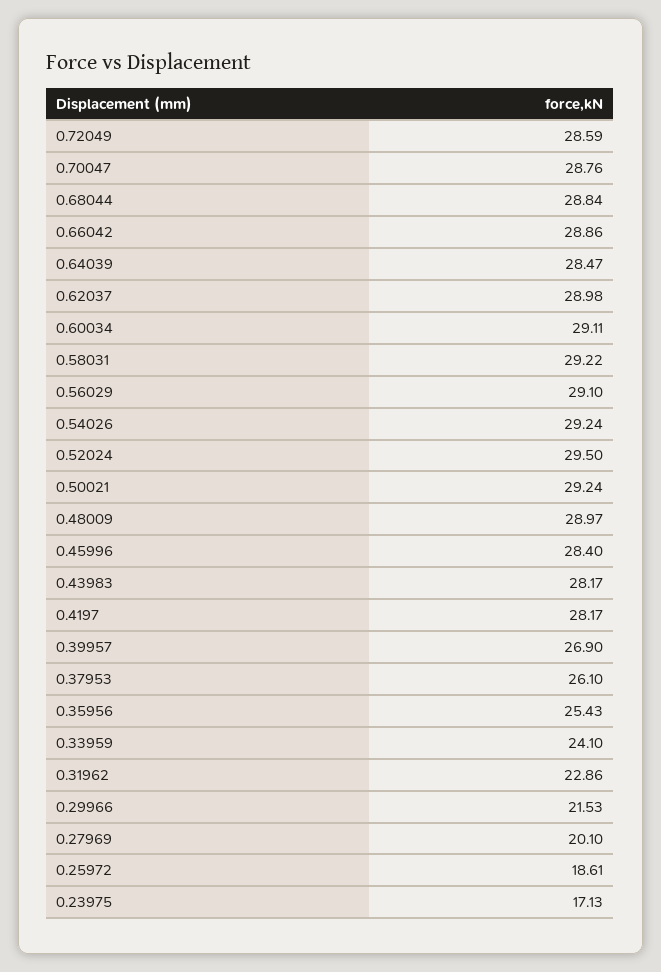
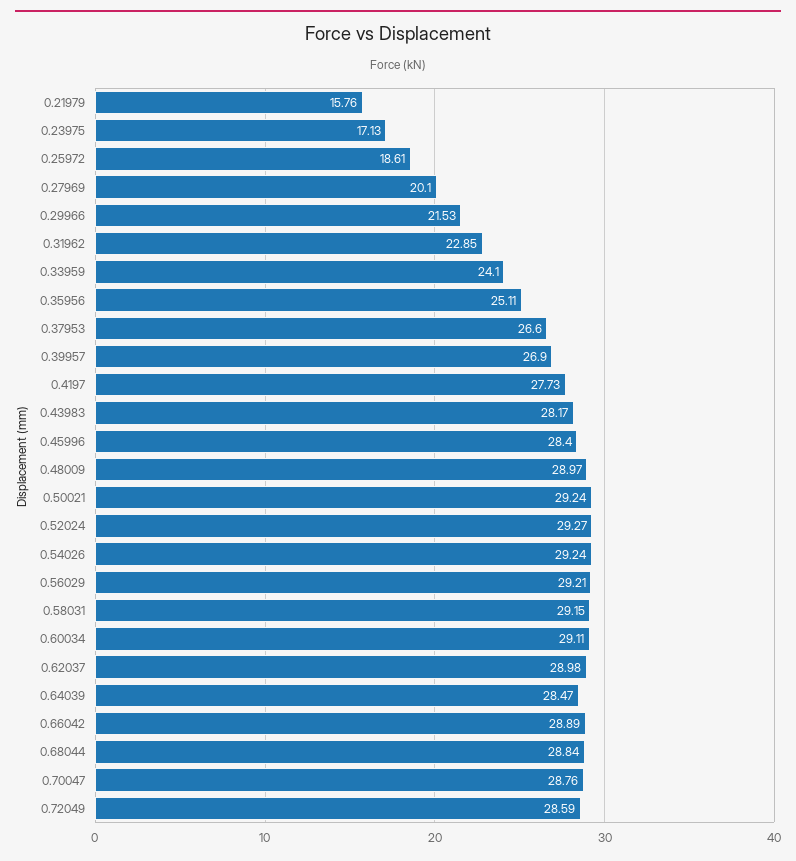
0.66042: 28.86 -> 28.89
0.58031: 29.22 -> 29.15
0.56029: 29.1 -> 29.21
0.52024: 29.5 -> 29.27
0.4197: 28.17 -> 27.73
0.37953: 26.1 -> 26.6
0.35956: 25.43 -> 25.11
0.31962: 22.86 -> 22.85
0.21979: none -> 15.76

